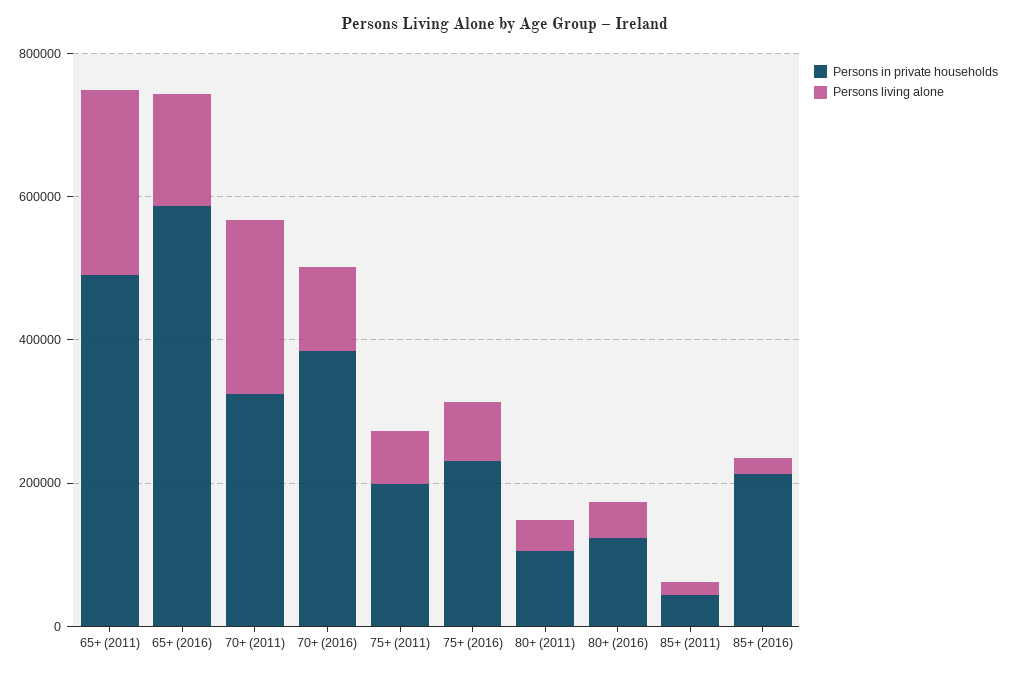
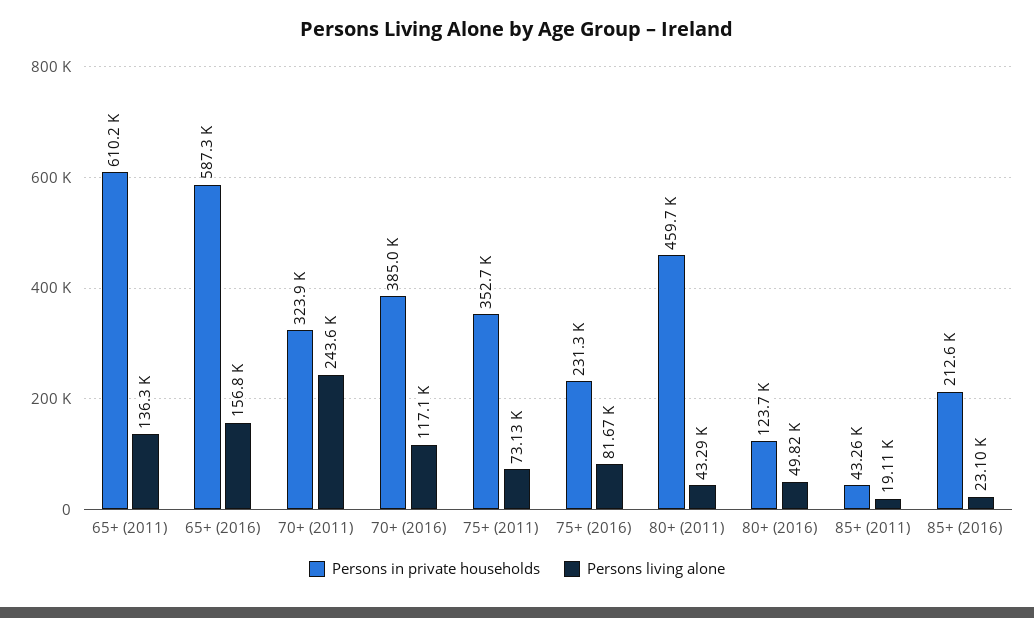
Persons in private households, 65+ (2011): 500000 -> 610200
Persons living alone, 65+ (2011): 250000 -> 136300
Persons in private households, 75+ (2011): 200000 -> 352700
Persons in private households, 80+ (2011): 100000 -> 459700

